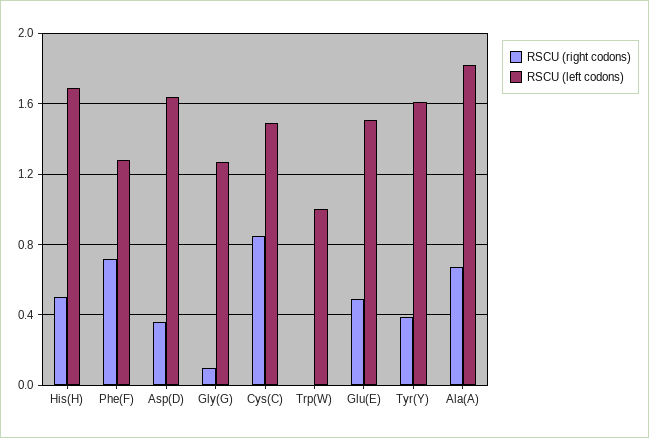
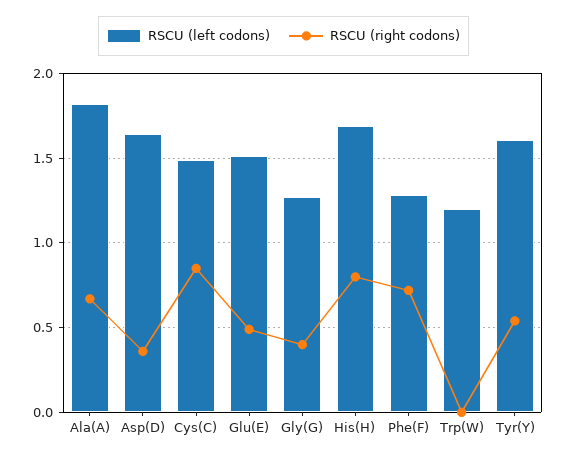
RSCU (right codons), His(H): 0.5 -> 0.8
RSCU (right codons), Gly(G): 0.1 -> 0.4
RSCU (left codons), Trp(W): 1 -> 1.2
RSCU (right codons), Tyr(Y): 0.4 -> 0.55

